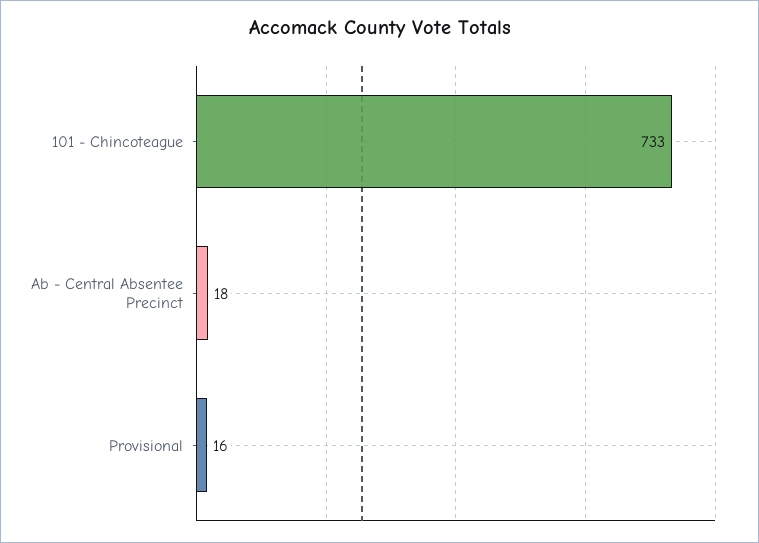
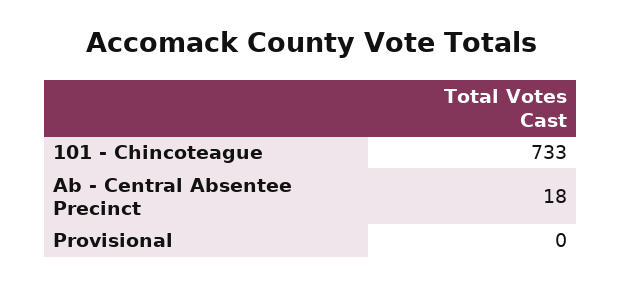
Provisional: 16 -> 0

